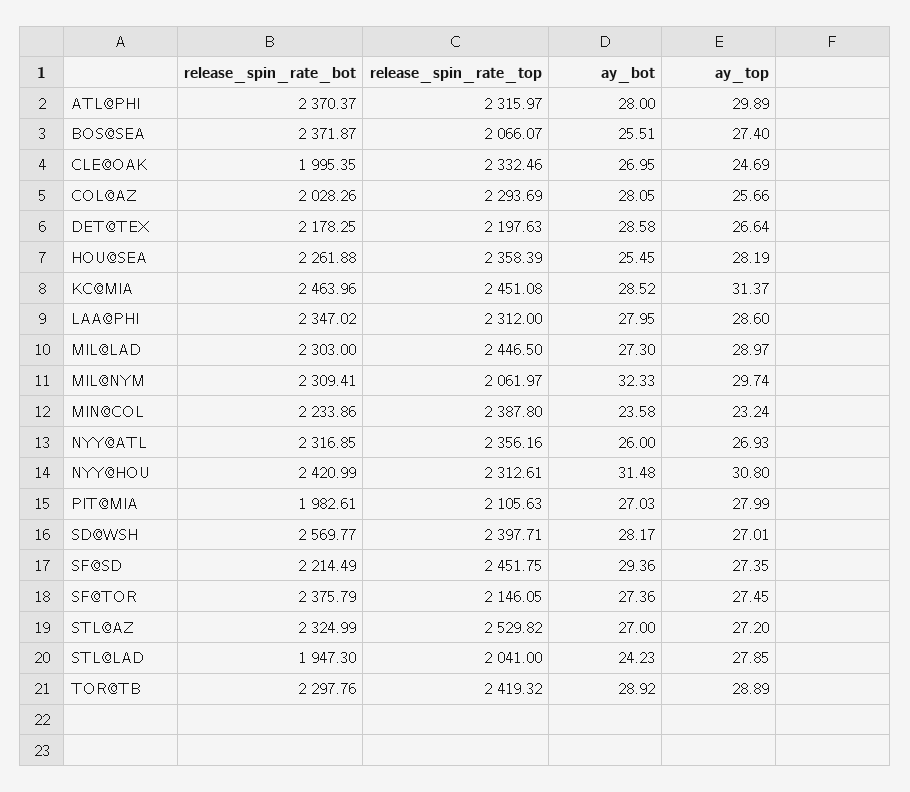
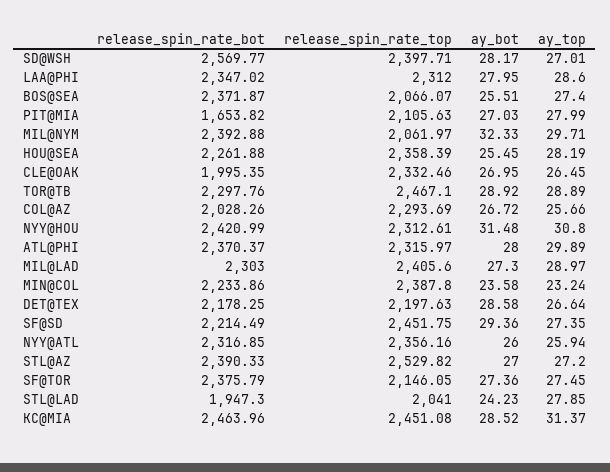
ay_top, CLE@OAK: 24.69 -> 26.45
ay_bot, COL@AZ: 28.05 -> 26.72
release_spin_rate_top, MIL@LAD: 2446.5 -> 2405.6
release_spin_rate_bot, MIL@NYM: 2309.41 -> 2392.88
ay_top, MIL@NYM: 29.74 -> 29.71
ay_top, NYY@ATL: 26.93 -> 25.94
release_spin_rate_bot, PIT@MIA: 1982.61 -> 1653.82
release_spin_rate_bot, STL@AZ: 2324.99 -> 2390.33
release_spin_rate_top, TOR@TB: 2419.32 -> 2467.1

